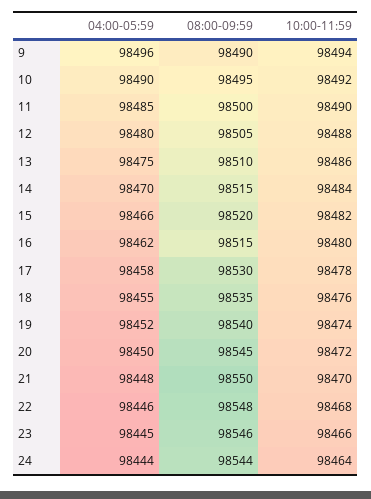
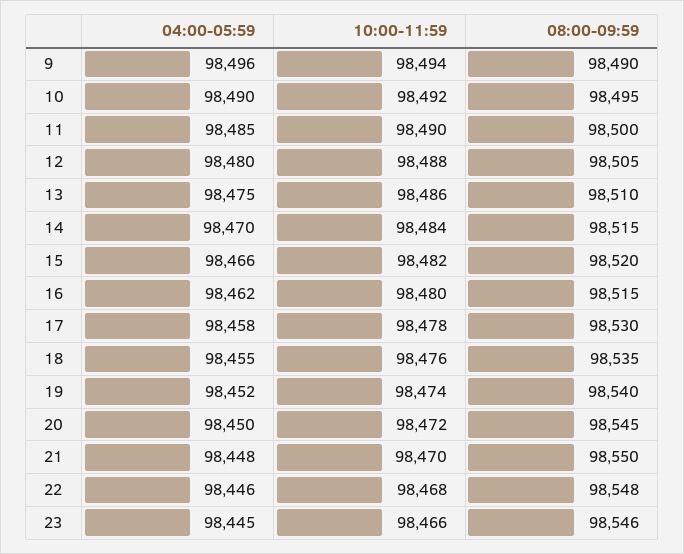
04:00-05:59, 24: 98444 -> none
08:00-09:59, 24: 98544 -> none
10:00-11:59, 24: 98464 -> none

